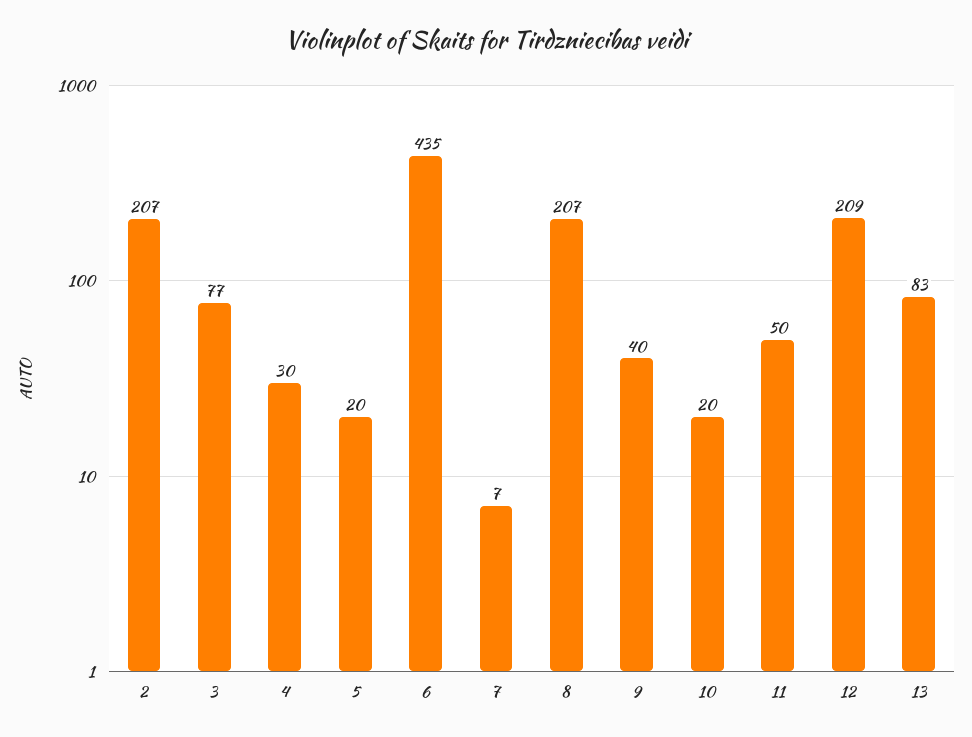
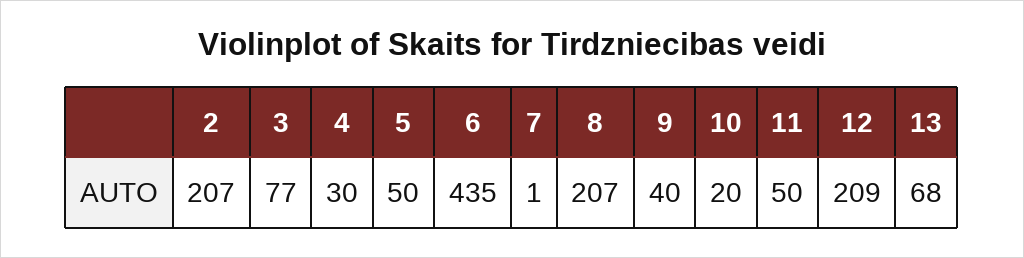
5: 20 -> 50
7: 7 -> 1
13: 83 -> 68

